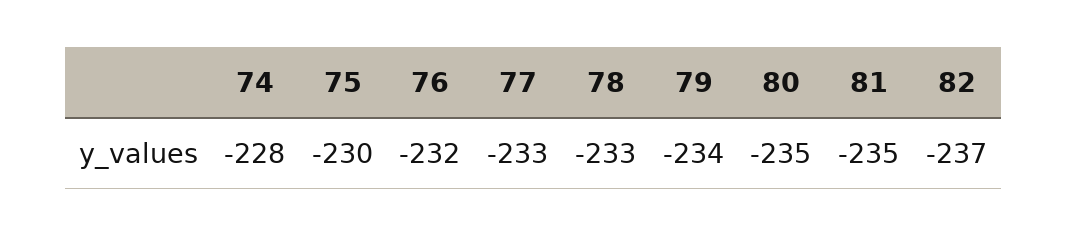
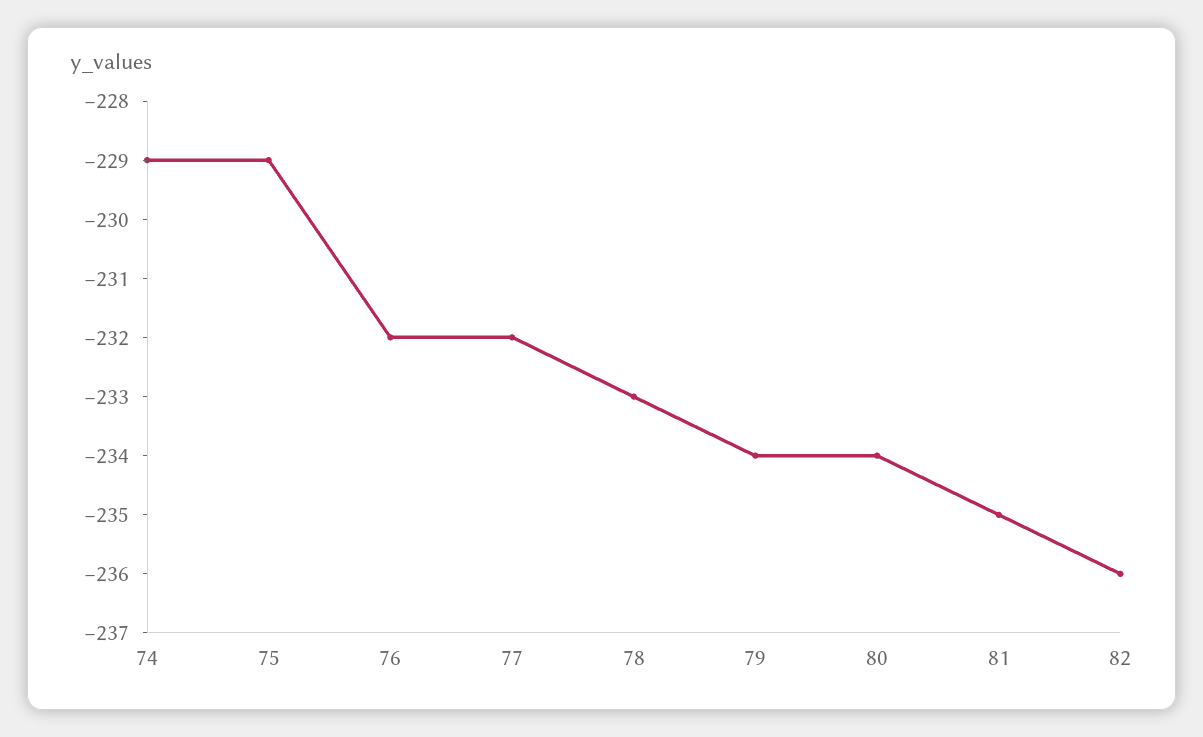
74: -228 -> -229
75: -230 -> -229
77: -233 -> -232
80: -235 -> -234
82: -237 -> -236

